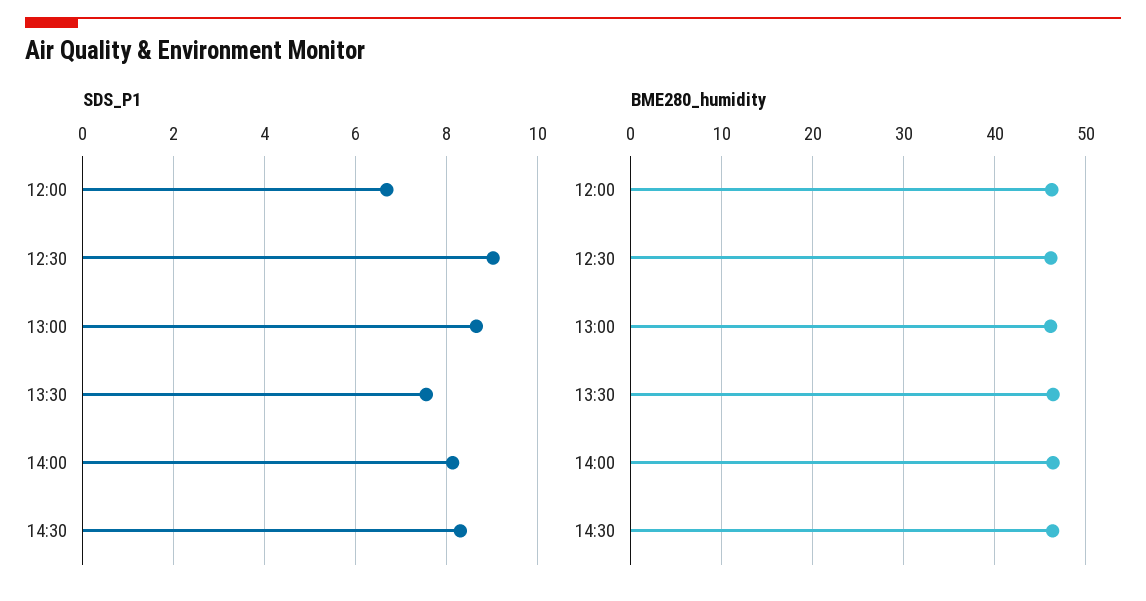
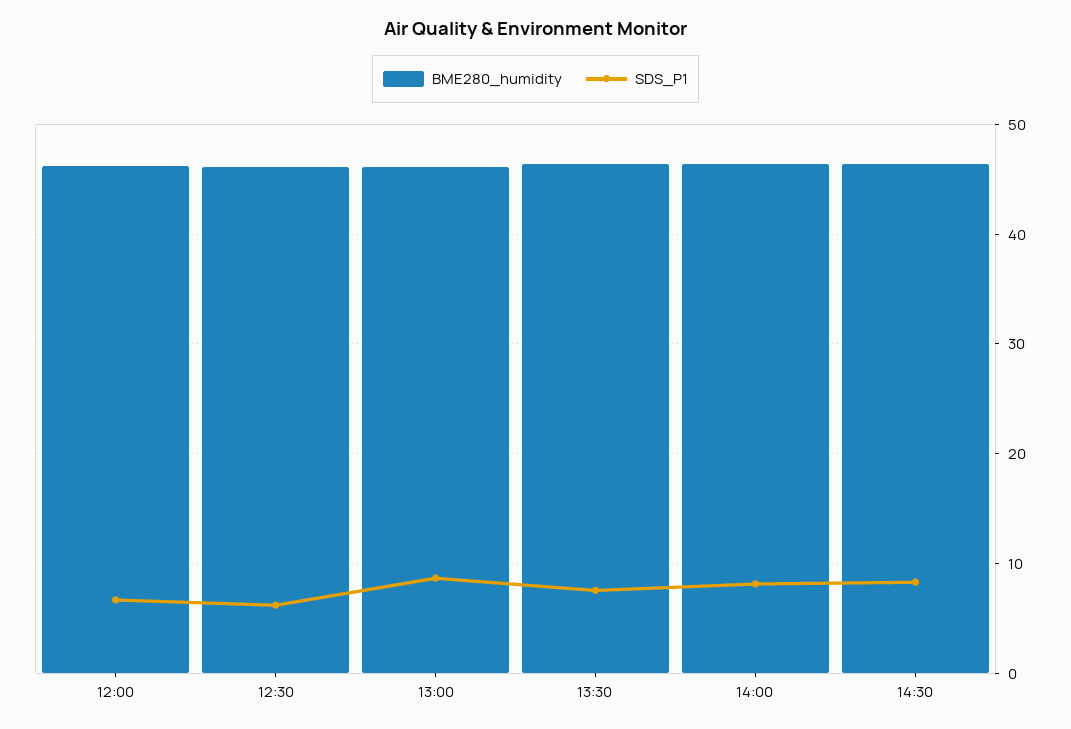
SDS_P1, 12:30: 9 -> 6

